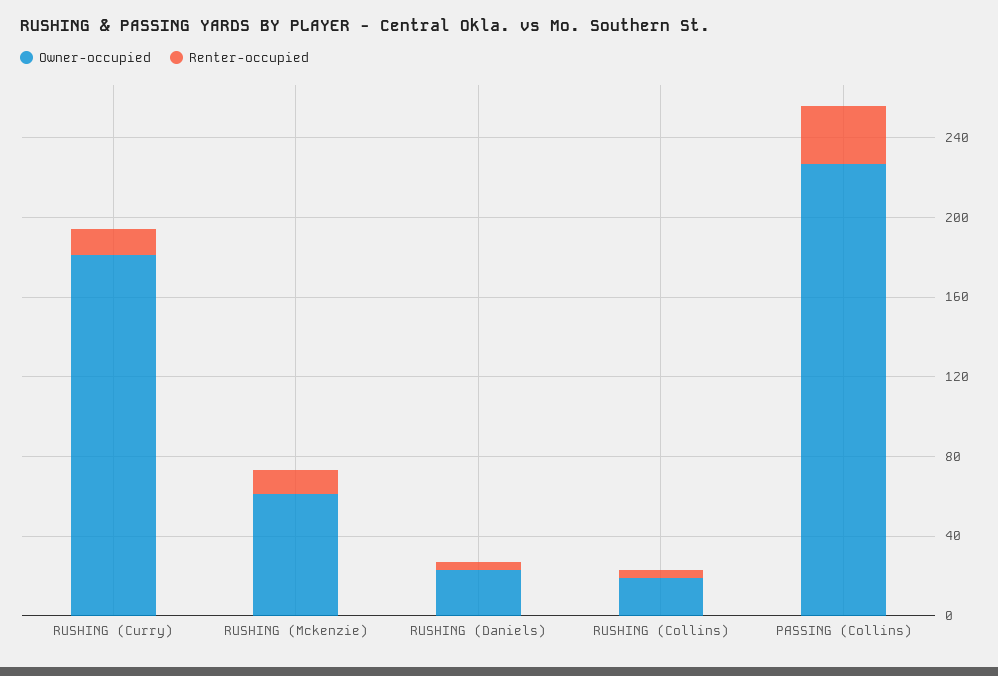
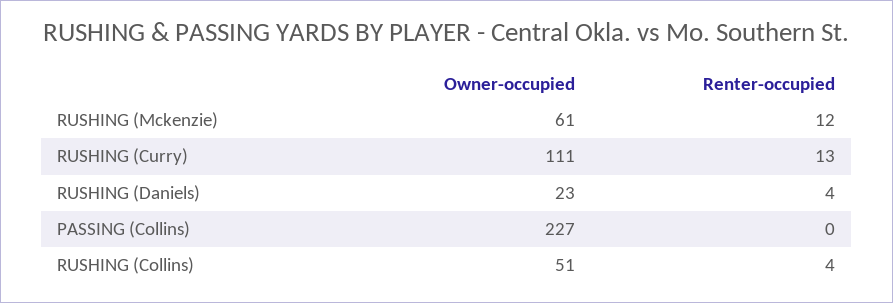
Owner-occupied, RUSHING (Curry): 180 -> 111
Owner-occupied, RUSHING (Collins): 20 -> 51
Renter-occupied, PASSING (Collins): 30 -> 0

